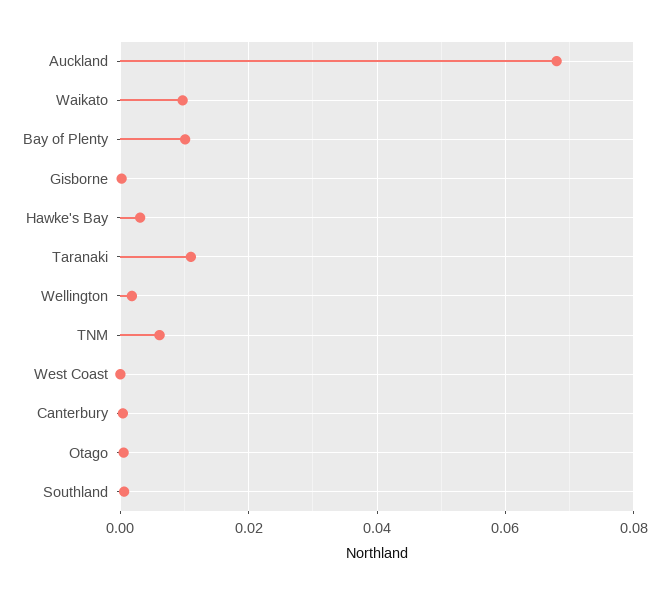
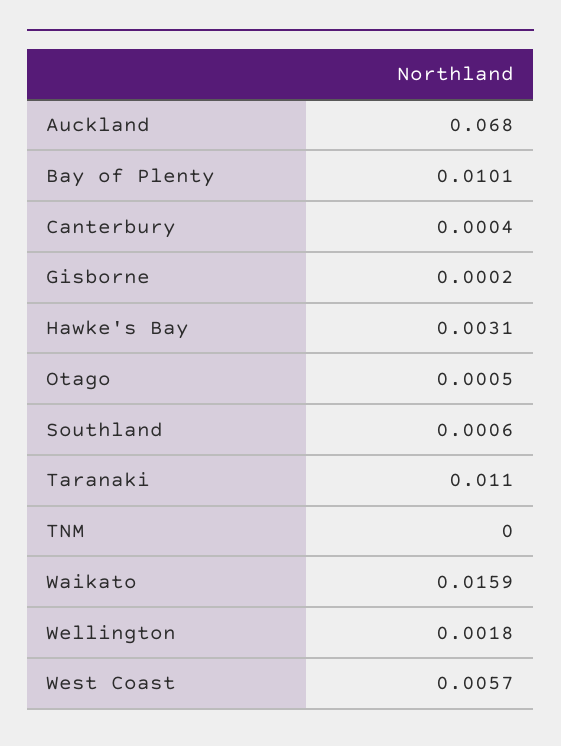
Waikato: 0.01 -> 0.0159
TNM: 0.006 -> 0
West Coast: 0 -> 0.0057

